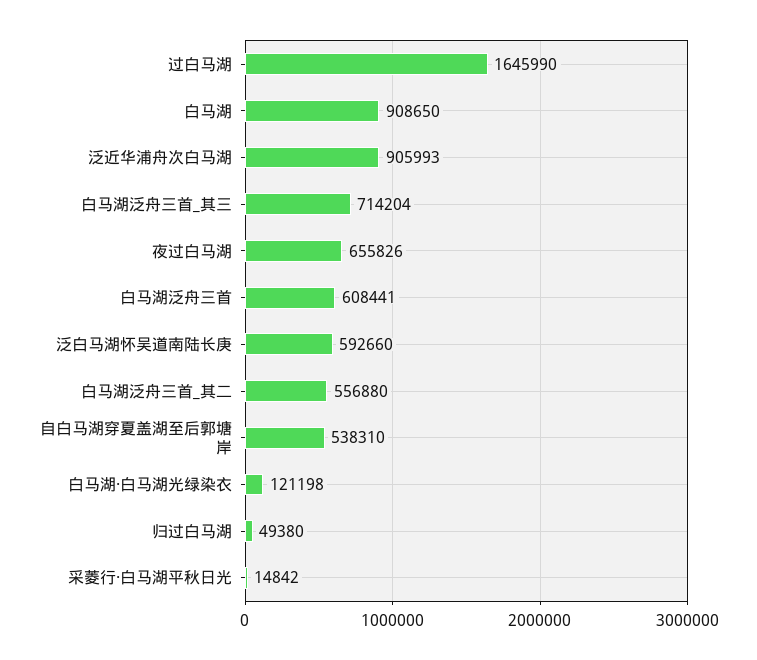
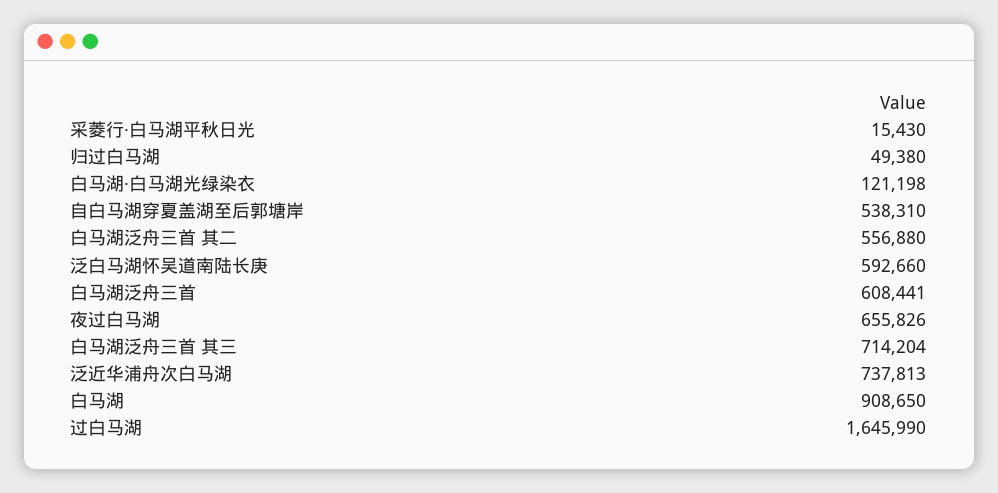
泛近华浦舟次白马湖: 905993 -> 737813
采菱行·白马湖平秋日光: 14842 -> 15430

